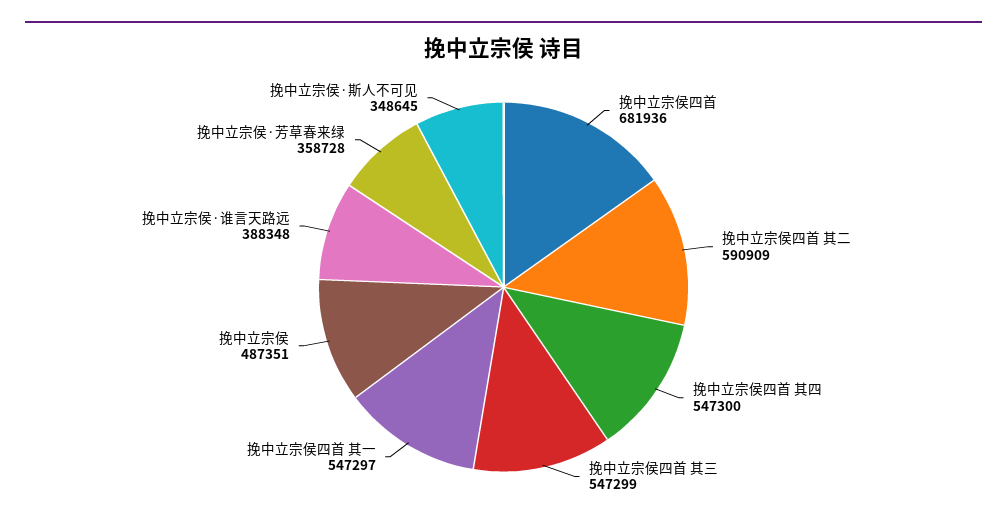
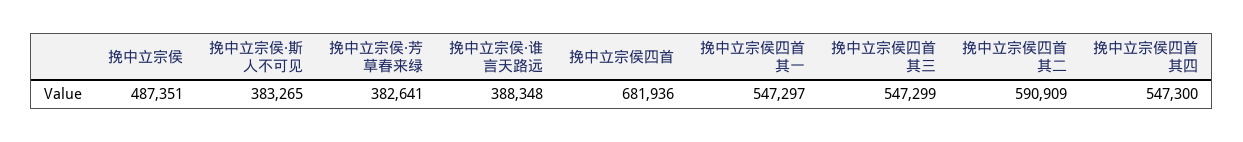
挽中立宗侯·芳草春来绿: 358728 -> 382641
挽中立宗侯·斯人不可见: 348645 -> 383265

